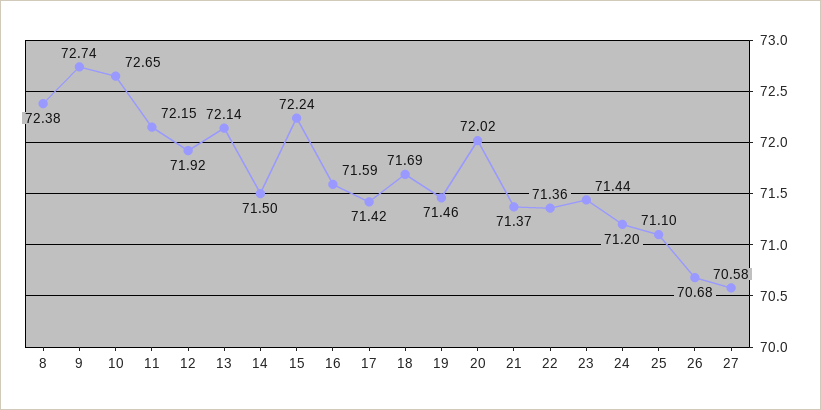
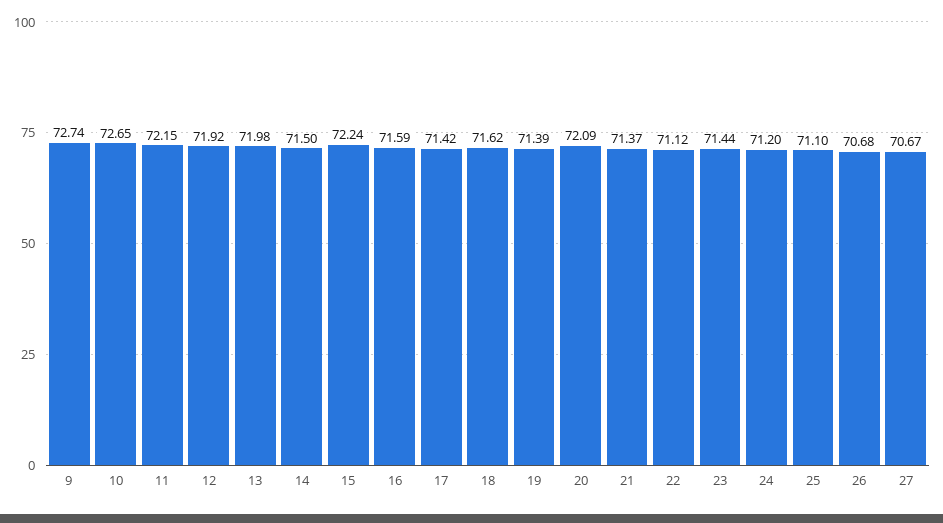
8: 72.38 -> none
13: 72.14 -> 71.98
18: 71.69 -> 71.62
19: 71.46 -> 71.39
20: 72.02 -> 72.09
22: 71.36 -> 71.12
27: 70.58 -> 70.67

